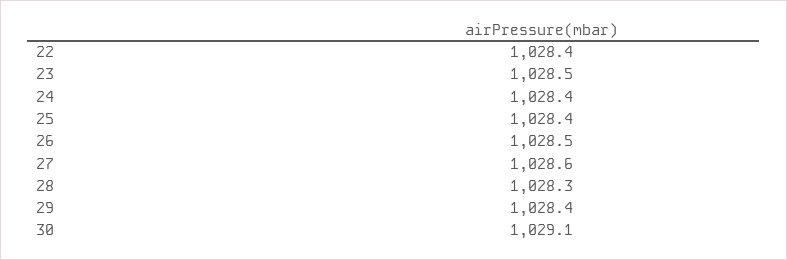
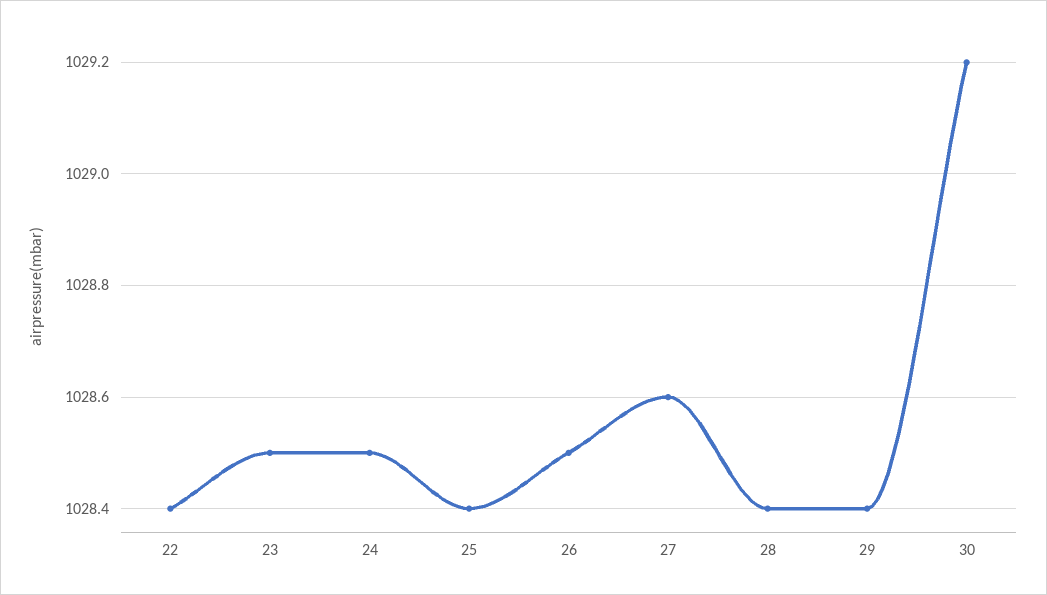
24: 1028.4 -> 1028.5
28: 1028.3 -> 1028.4
30: 1029.1 -> 1029.2

